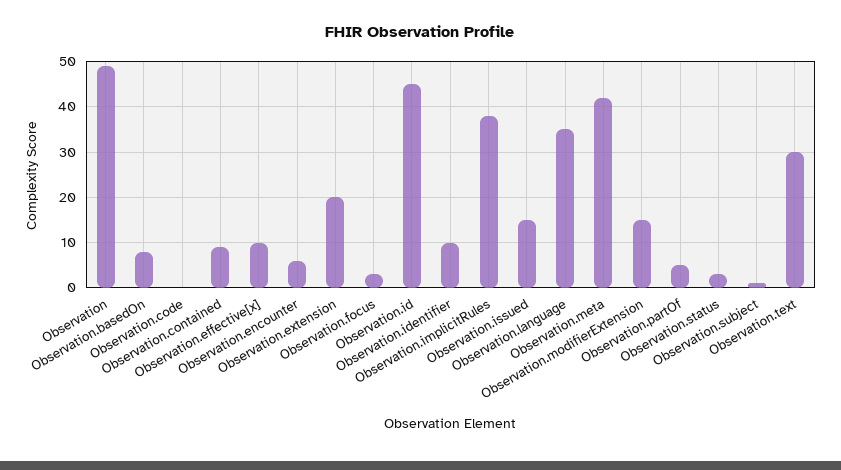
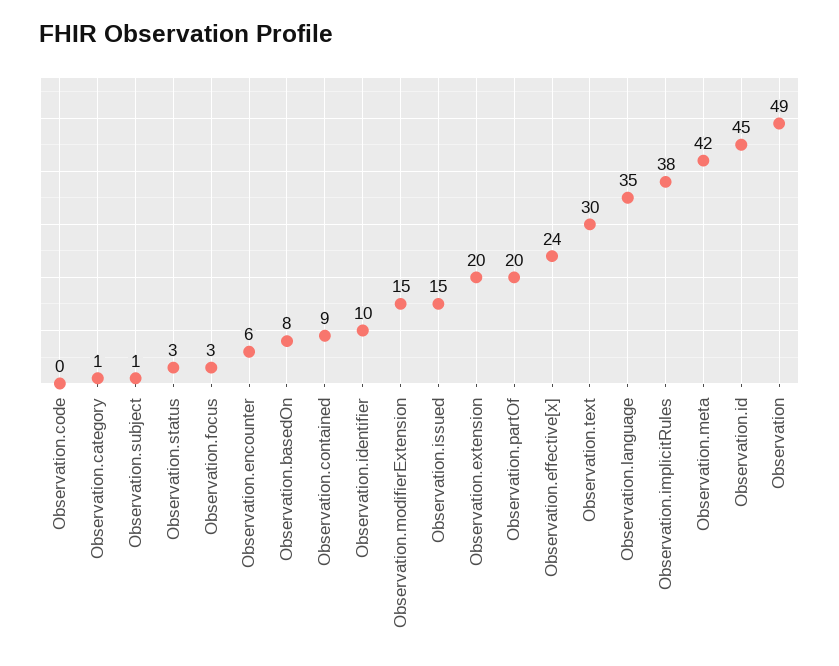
Observation.effective[x]: 10 -> 24
Observation.partOf: 5 -> 20
Observation.category: none -> 1

